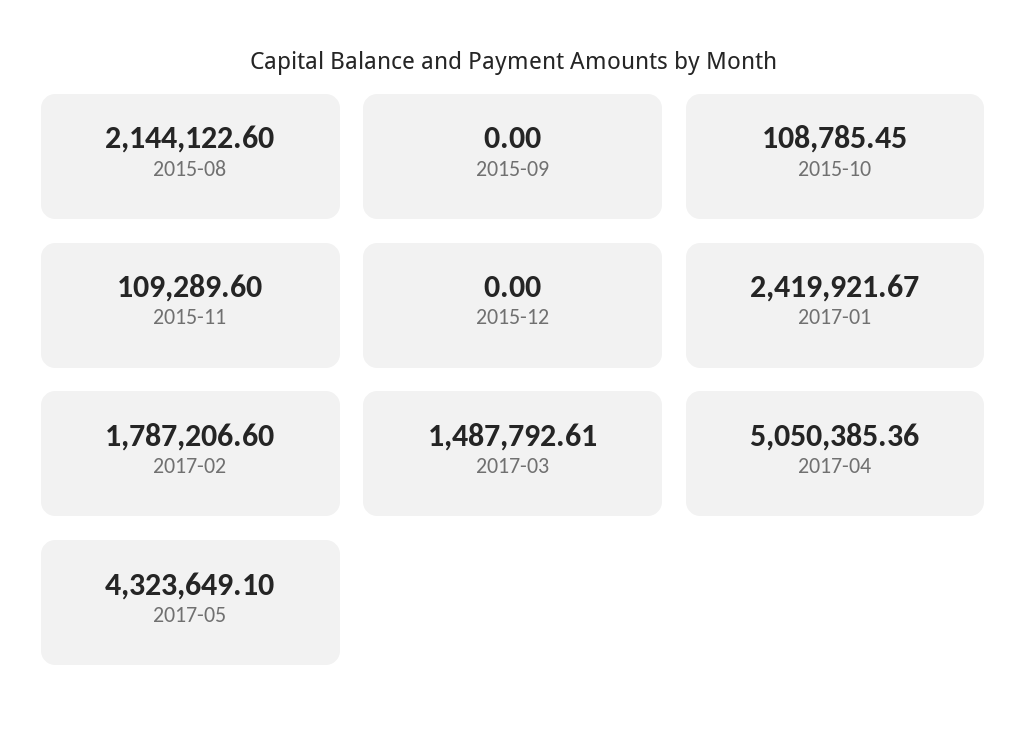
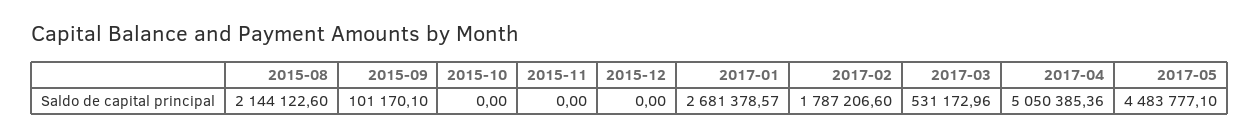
2015-09: 0 -> 101170.1
2015-10: 108785.45 -> 0
2015-11: 109289.6 -> 0
2017-01: 2419921.67 -> 2681378.57
2017-03: 1487792.61 -> 531172.96
2017-05: 4323649.1 -> 4483777.1

